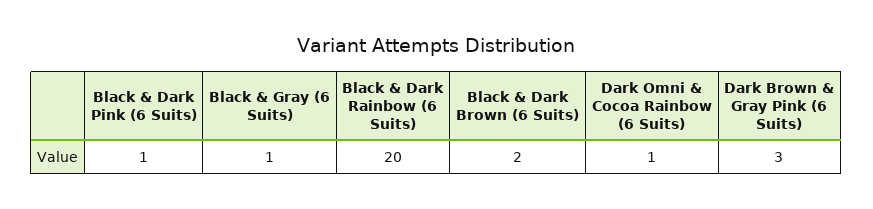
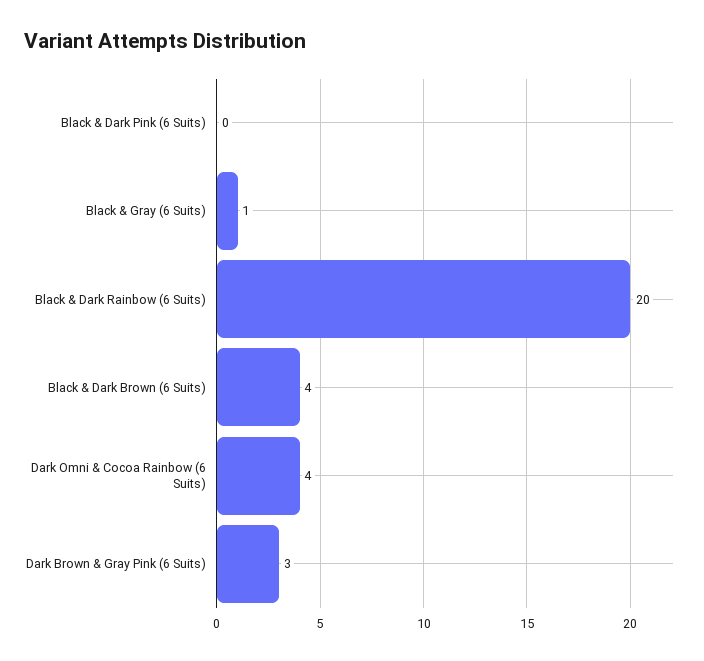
Black & Dark Pink (6 Suits): 1 -> 0
Black & Dark Brown (6 Suits): 2 -> 4
Dark Omni & Cocoa Rainbow (6 Suits): 1 -> 4

